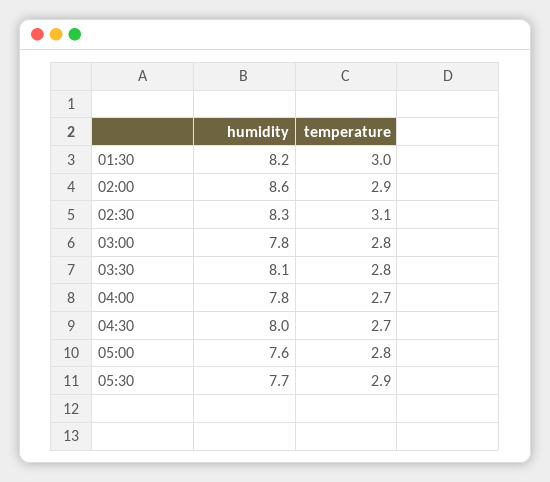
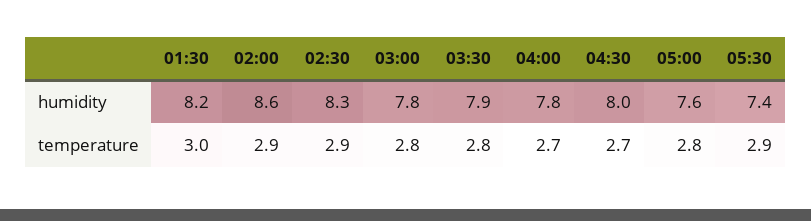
temperature, 02:30: 3.1 -> 2.9
humidity, 03:30: 8.1 -> 7.9
humidity, 05:30: 7.7 -> 7.4

